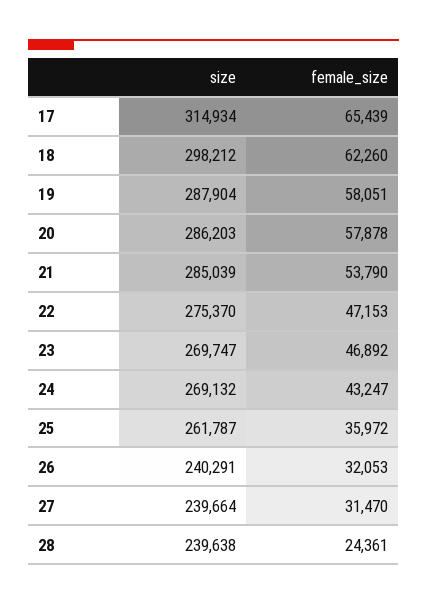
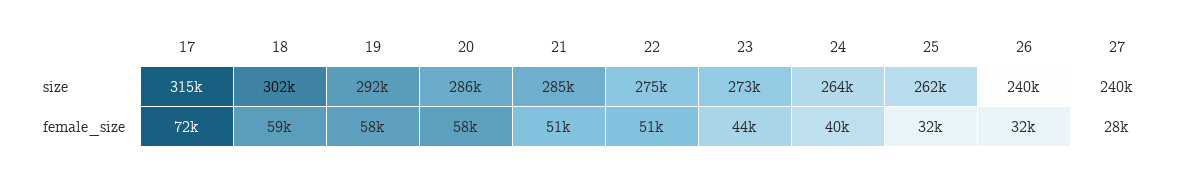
female_size, 17: 65439 -> 72000
size, 18: 298212 -> 302000
female_size, 18: 62260 -> 59000
size, 19: 287904 -> 292000
female_size, 21: 53790 -> 51000
female_size, 22: 47153 -> 51000
size, 23: 269747 -> 273000
female_size, 23: 46892 -> 44000
size, 24: 269132 -> 264000
female_size, 24: 43247 -> 40000
female_size, 25: 35972 -> 32000
female_size, 27: 31470 -> 28000
size, 28: 239638 -> none
female_size, 28: 24361 -> none

